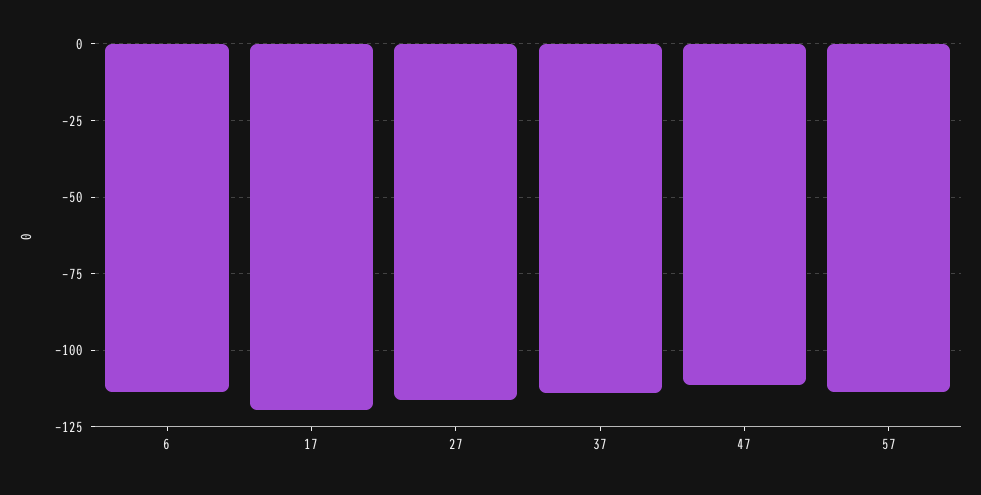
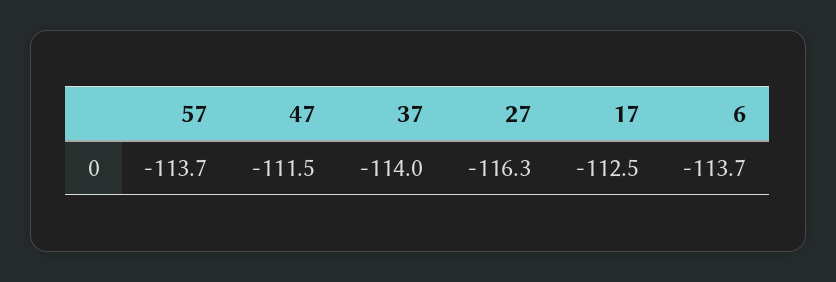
17: -120 -> -112.5

